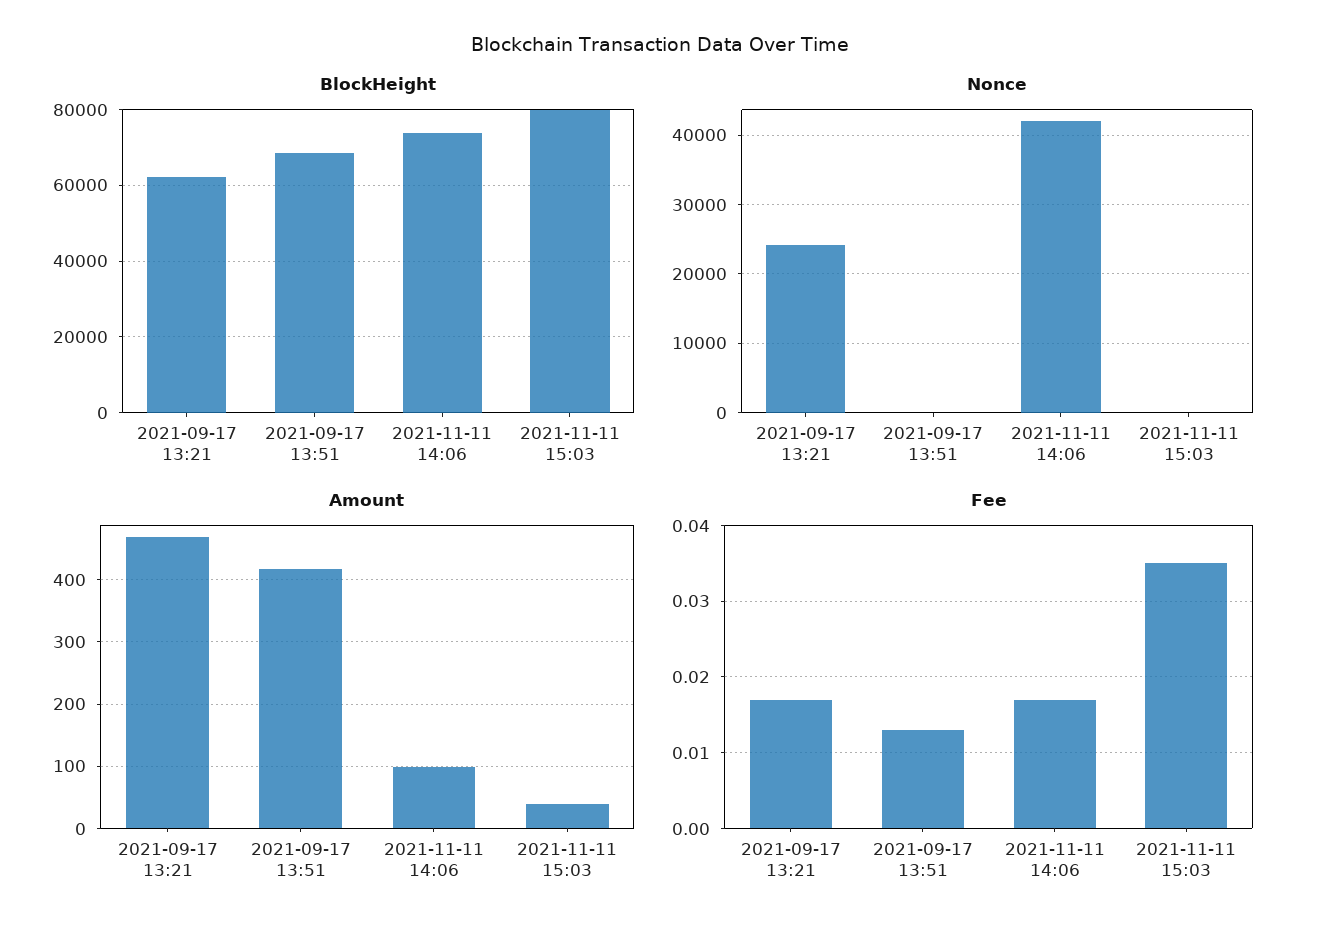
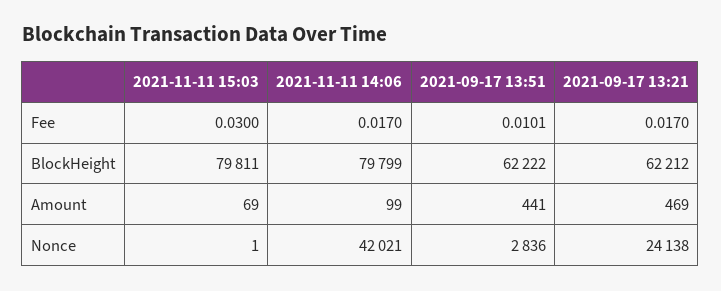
BlockHeight, 2021-09-17 13:51: 68000 -> 62222
BlockHeight, 2021-11-11 14:06: 74000 -> 79799
Nonce, 2021-09-17 13:51: 0 -> 2836
Amount, 2021-09-17 13:51: 420 -> 441
Amount, 2021-11-11 15:03: 40 -> 69
Fee, 2021-09-17 13:51: 0.013 -> 0.0101
Fee, 2021-11-11 15:03: 0.035 -> 0.03

